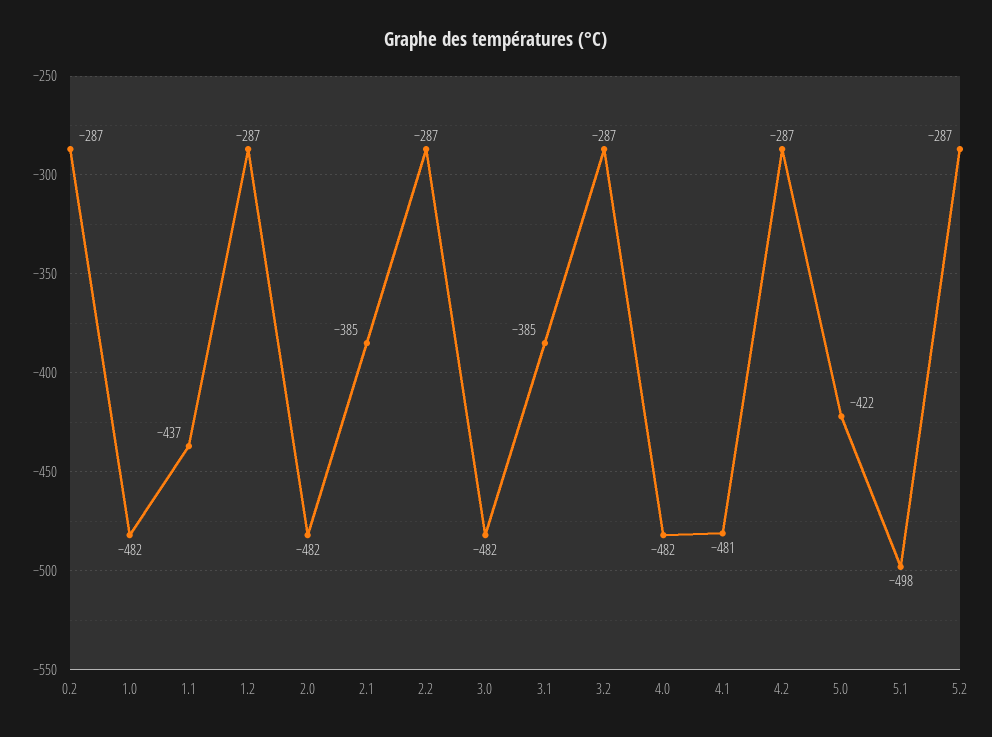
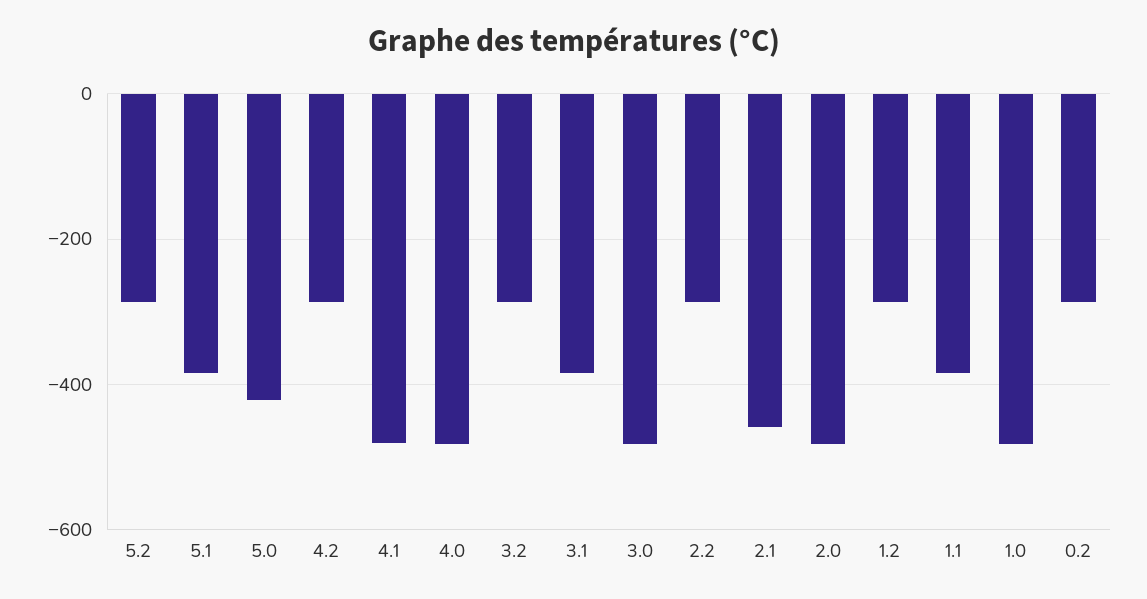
1.1: -437 -> -380
2.1: -385 -> -460
5.1: -498 -> -380

